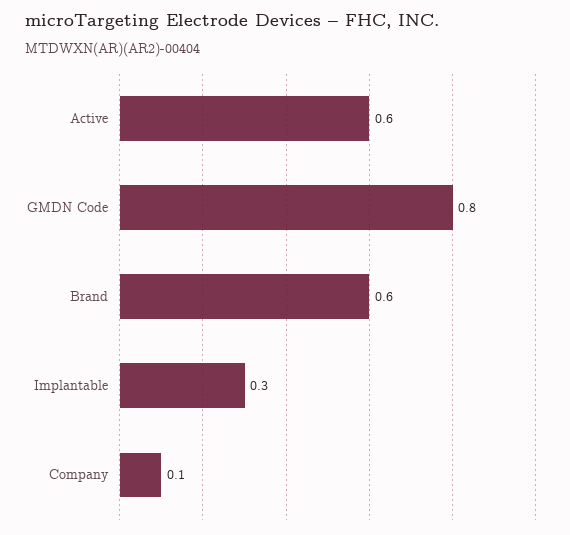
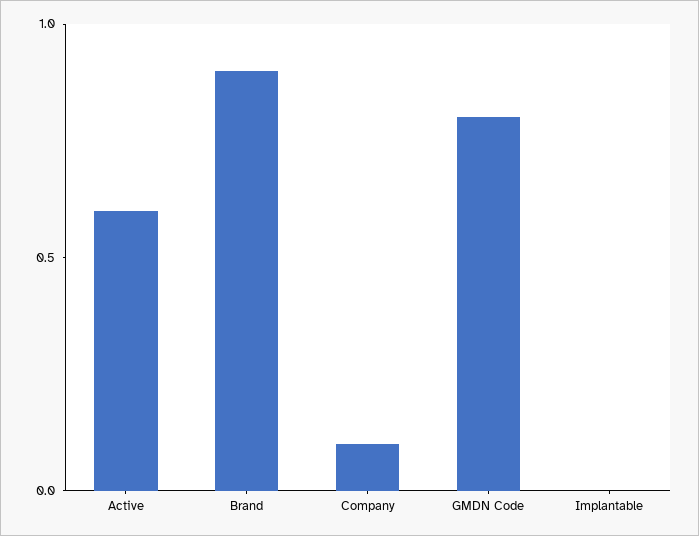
Brand: 0.6 -> 0.9
Implantable: 0.3 -> 0

